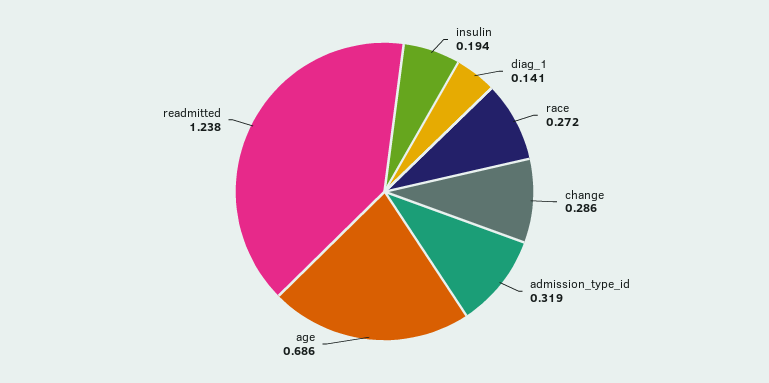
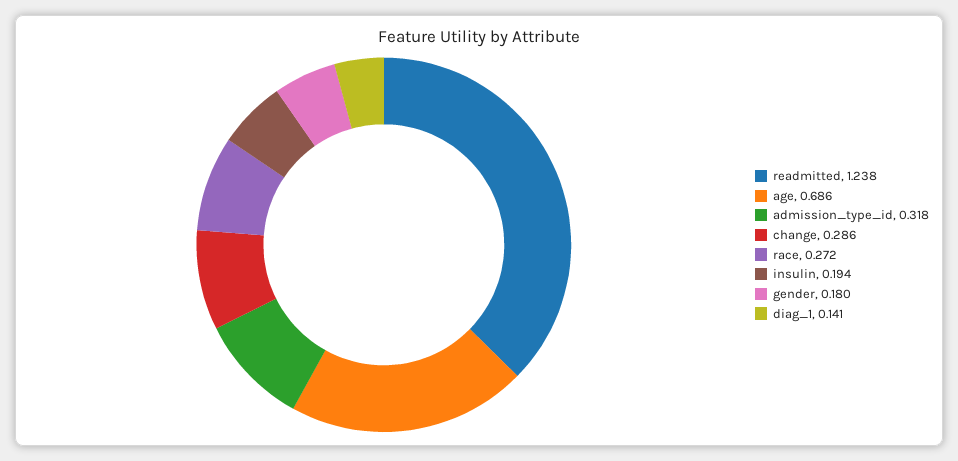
admission_type_id: 0.319 -> 0.318
gender: none -> 0.18

